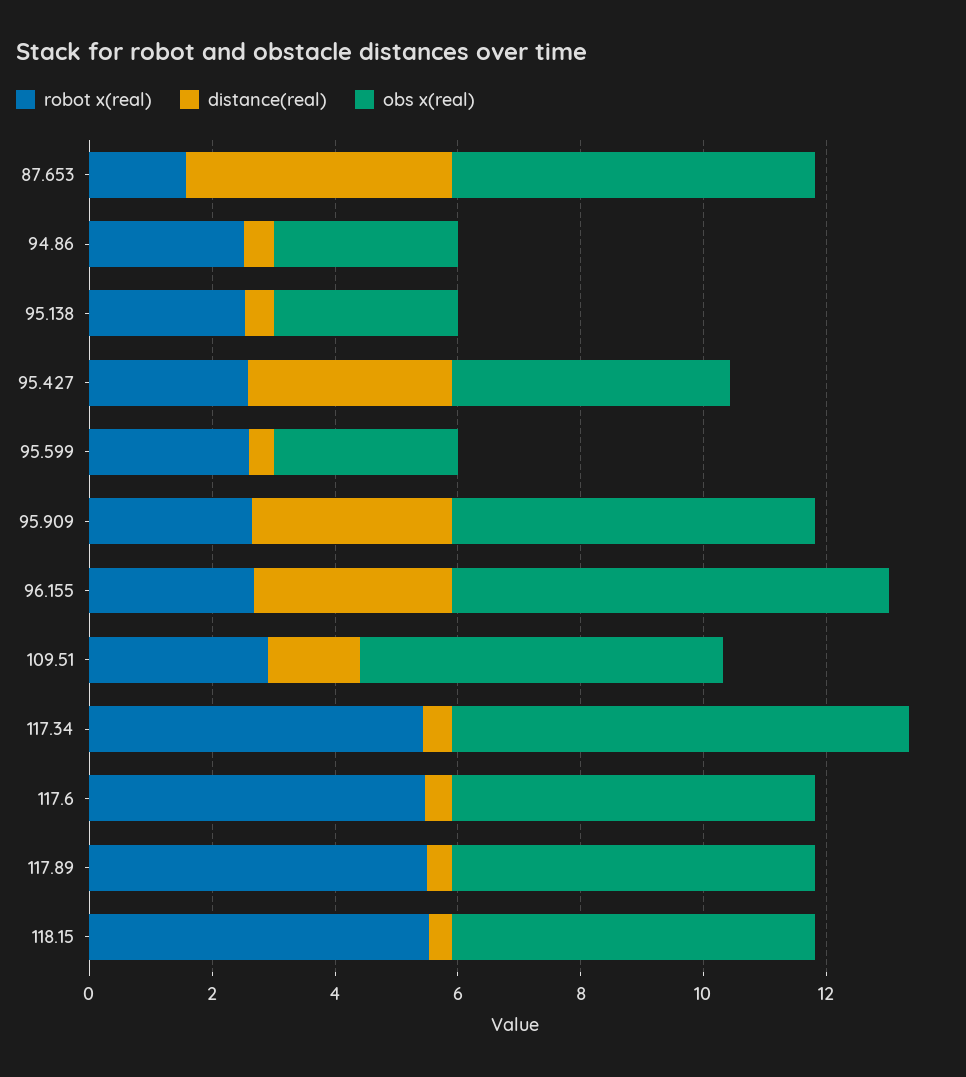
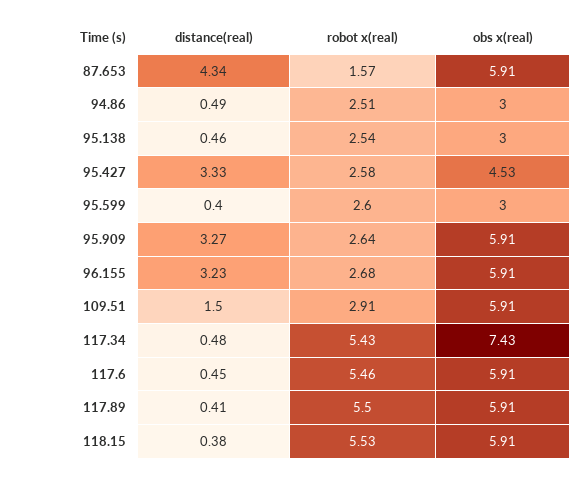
obs x(real), 96.155: 7 -> 5.91

